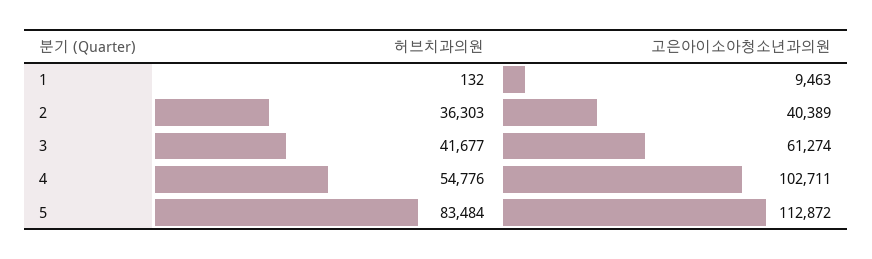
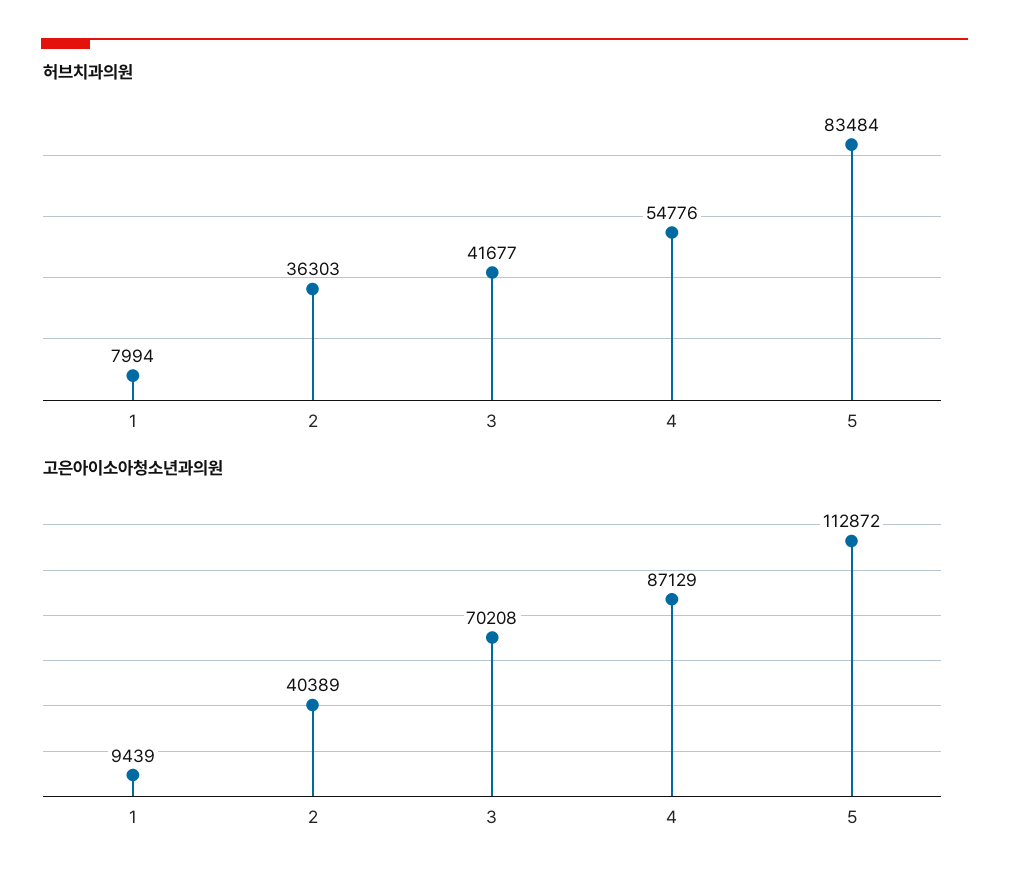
허브치과의원, 1: 132 -> 7994
고은아이소아청소년과의원, 1: 9463 -> 9439
고은아이소아청소년과의원, 3: 61274 -> 70208
고은아이소아청소년과의원, 4: 102711 -> 87129

